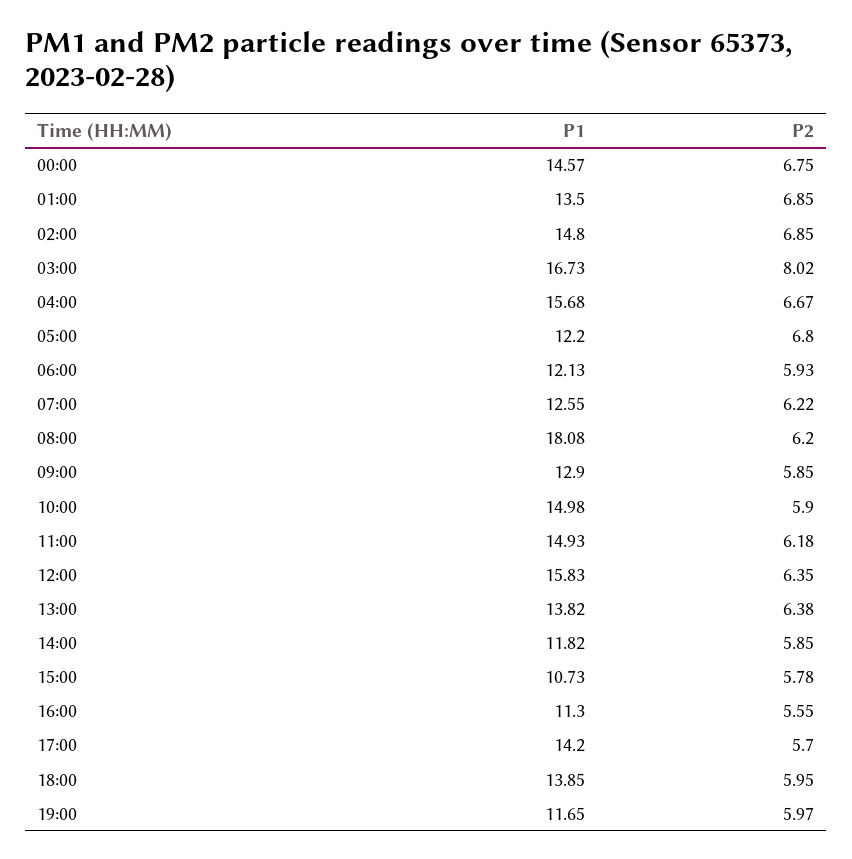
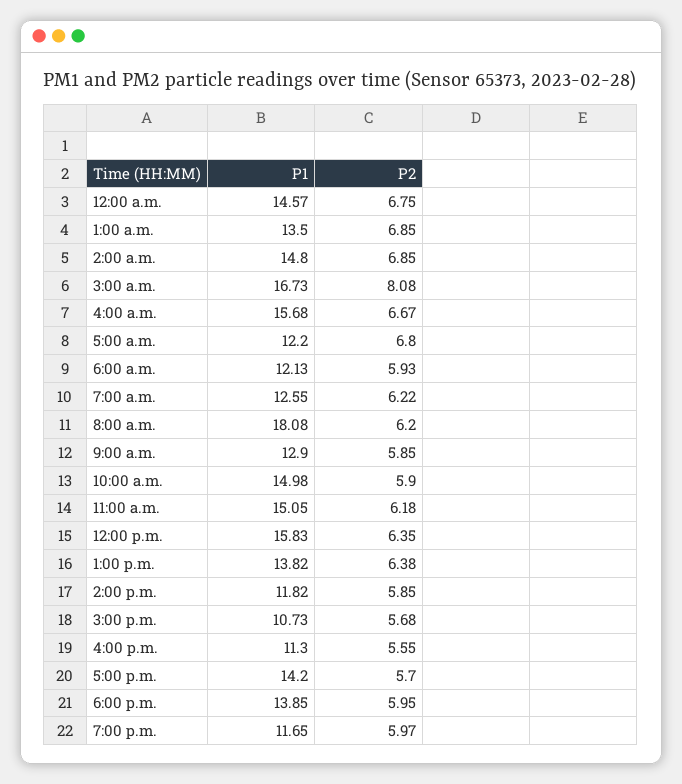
P2, 03:00: 8.02 -> 8.08
P1, 11:00: 14.93 -> 15.05
P2, 15:00: 5.78 -> 5.68

